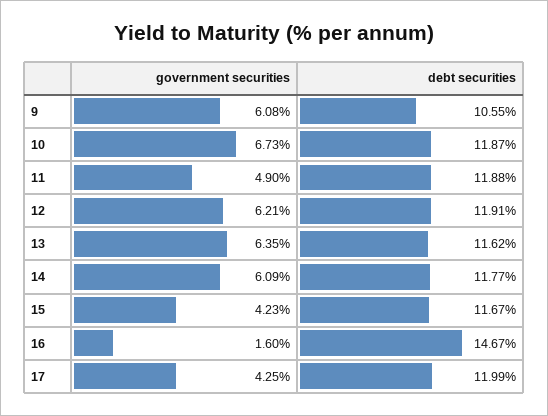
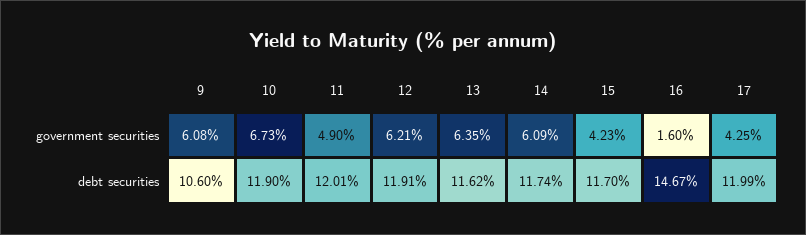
debt securities, 9: 10.55 -> 10.6
debt securities, 10: 11.87 -> 11.9
debt securities, 11: 11.88 -> 12.01
debt securities, 14: 11.77 -> 11.74
debt securities, 15: 11.67 -> 11.7

